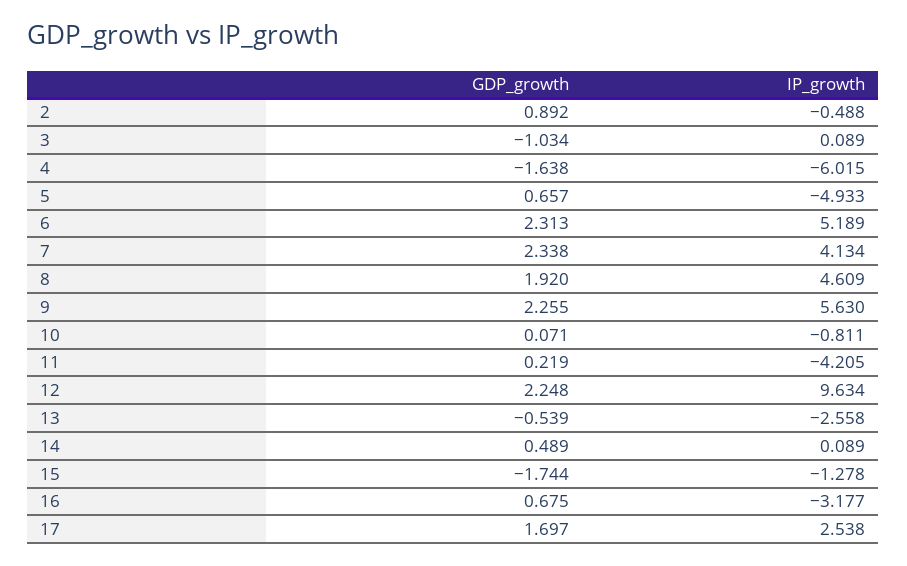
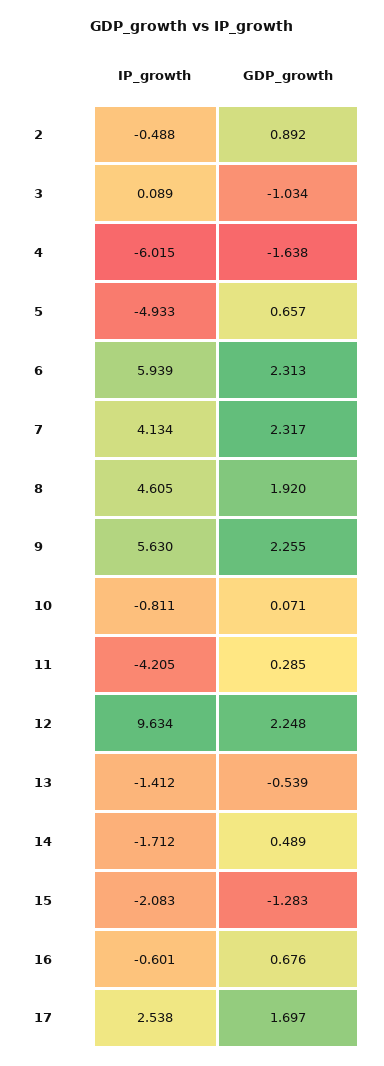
IP_growth, 6: 5.189 -> 5.939
GDP_growth, 7: 2.338 -> 2.317
IP_growth, 8: 4.609 -> 4.605
GDP_growth, 11: 0.219 -> 0.285
IP_growth, 13: -2.558 -> -1.412
IP_growth, 14: 0.089 -> -1.712
GDP_growth, 15: -1.744 -> -1.283
IP_growth, 15: -1.278 -> -2.083
GDP_growth, 16: 0.675 -> 0.676
IP_growth, 16: -3.177 -> -0.601

